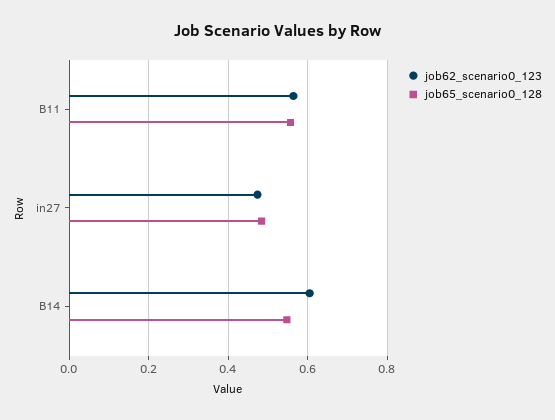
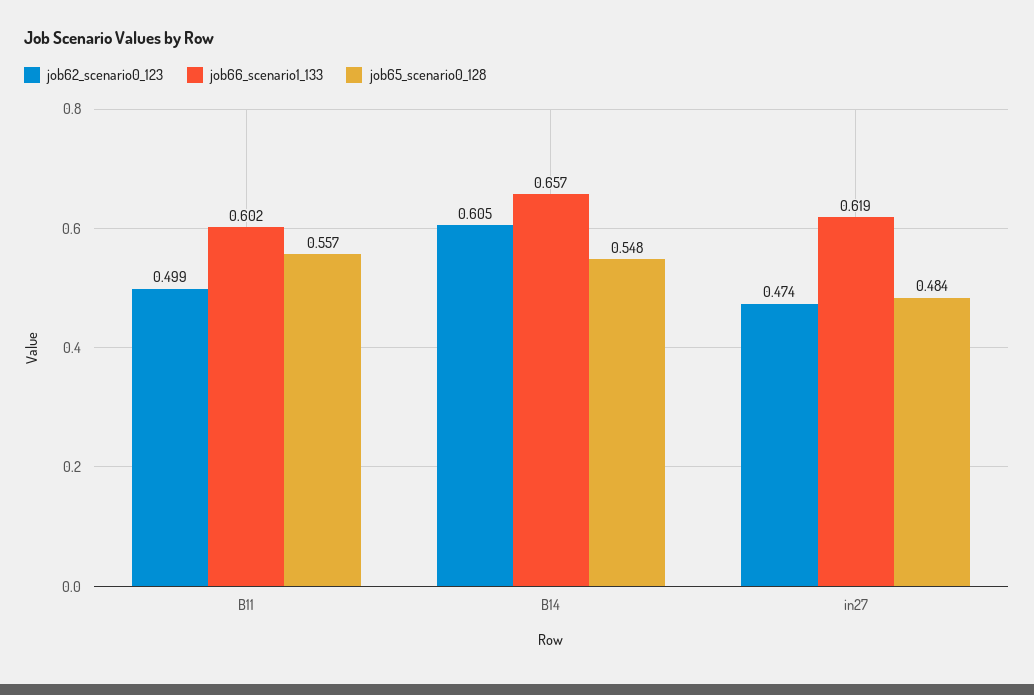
job62_scenario0_123, B11: 0.56 -> 0.499
job66_scenario1_133, B11: none -> 0.602
job66_scenario1_133, B14: none -> 0.657
job66_scenario1_133, in27: none -> 0.619

